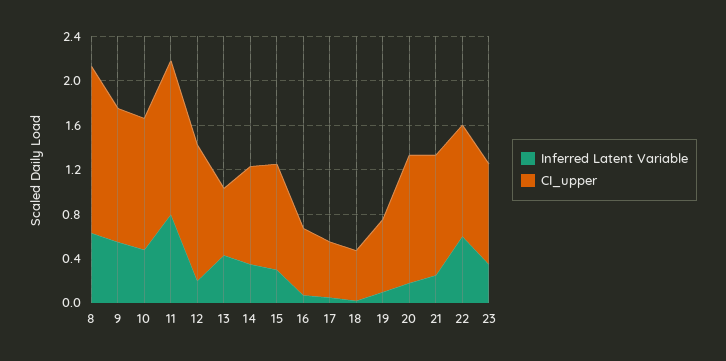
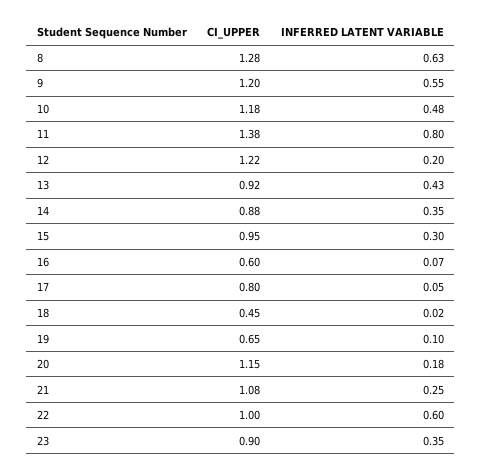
CI_upper, 8: 1.5 -> 1.28
CI_upper, 13: 0.6 -> 0.92
CI_upper, 17: 0.5 -> 0.8

